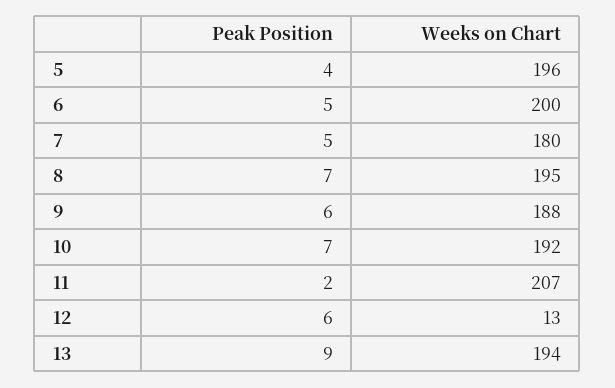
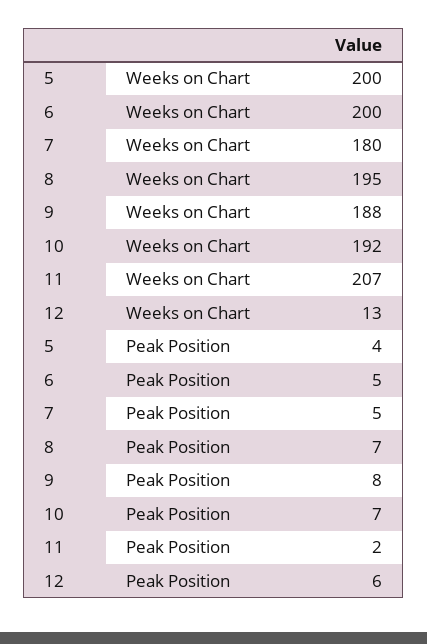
Weeks on Chart, 5: 196 -> 200
Peak Position, 9: 6 -> 8
Peak Position, 13: 9 -> none
Weeks on Chart, 13: 194 -> none

